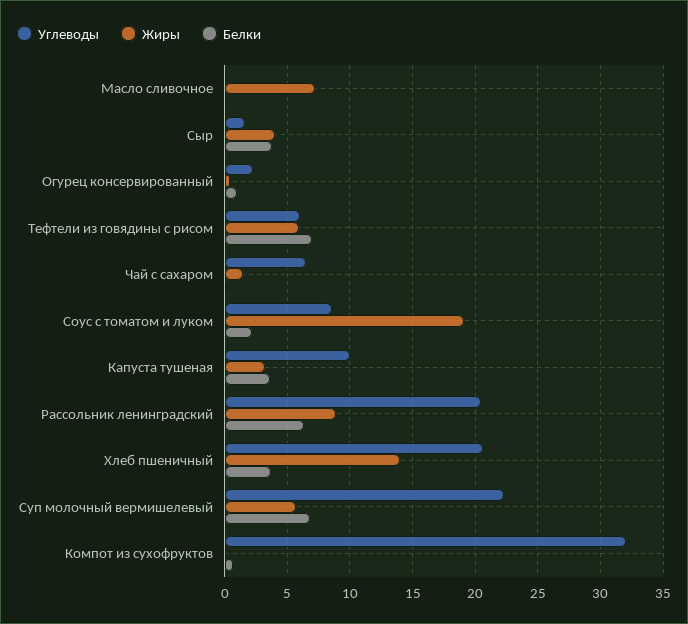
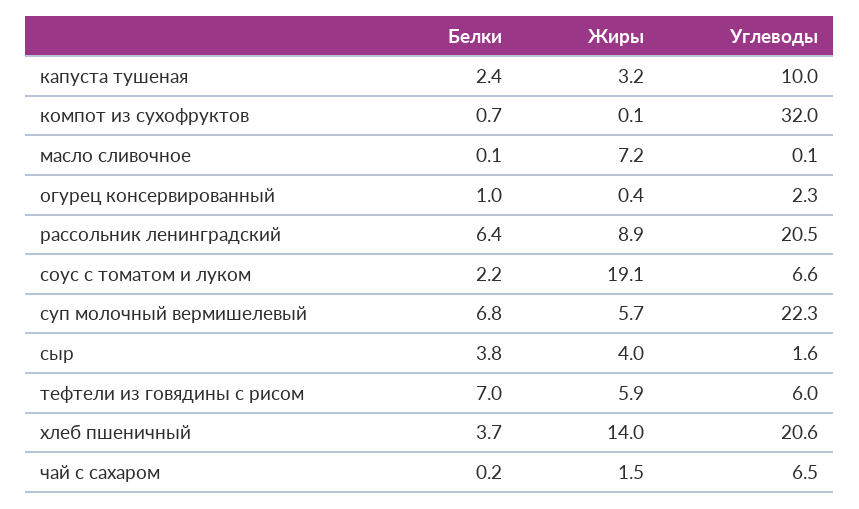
Углеводы, Соус с томатом и луком: 8.5 -> 6.6
Белки, Капуста тушеная: 3.5 -> 2.4

